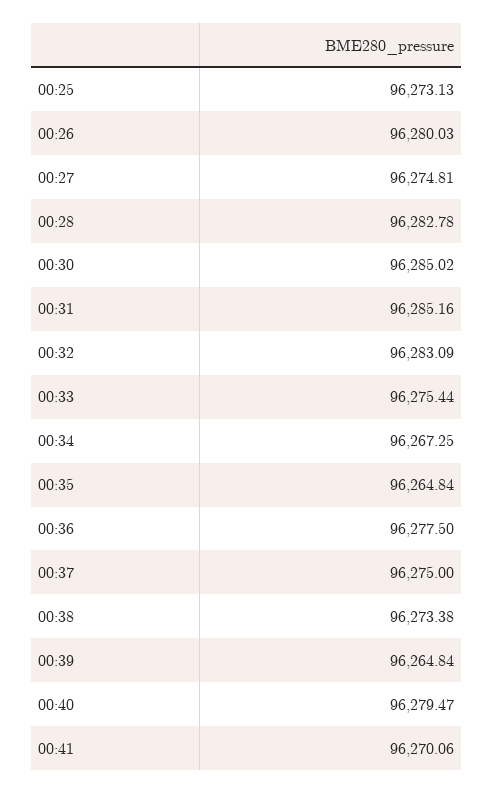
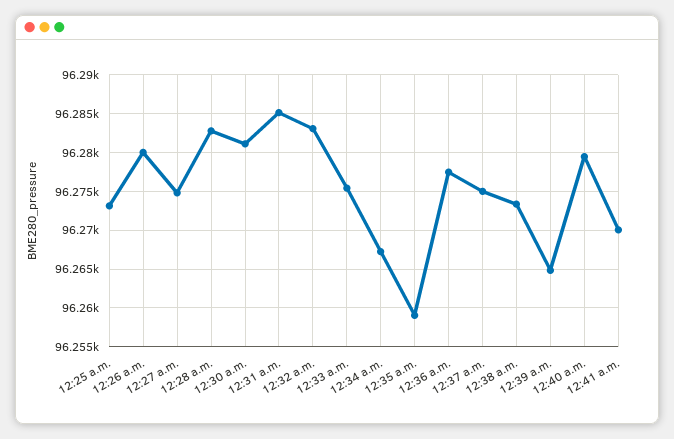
00:30: 96285.02 -> 96281
00:35: 96264.84 -> 96259

